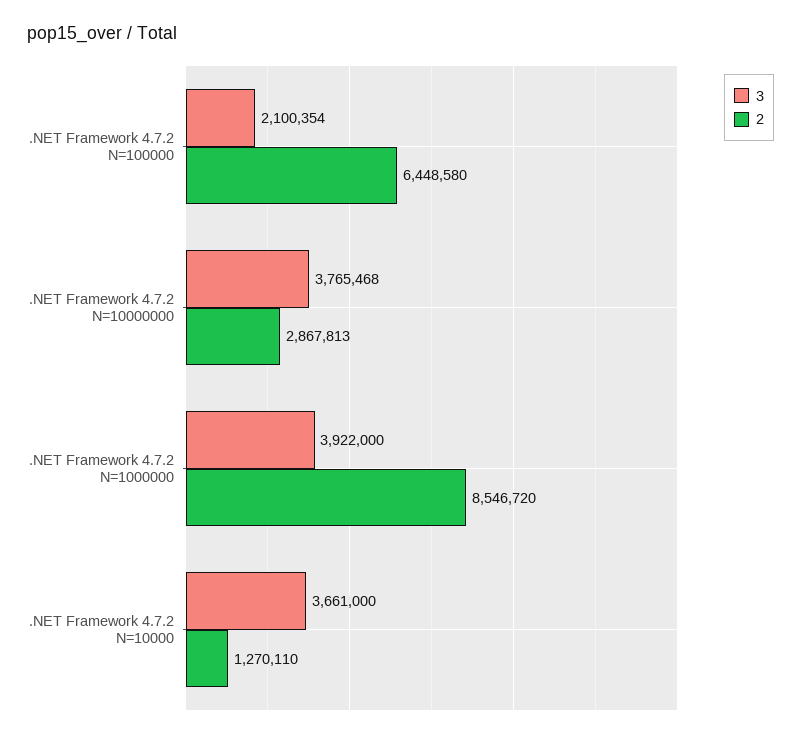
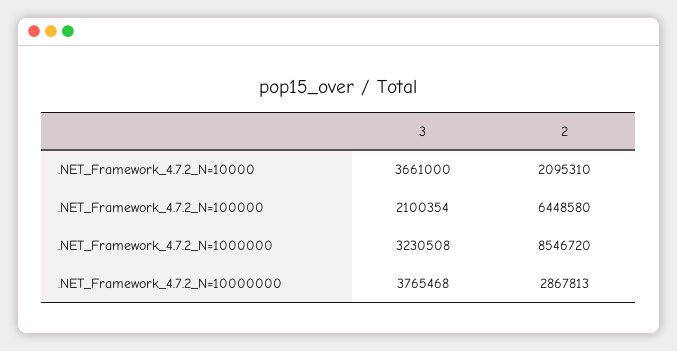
3, .NET Framework 4.7.2 N=1000000: 3922000 -> 3230508
2, .NET Framework 4.7.2 N=10000: 1270110 -> 2095310

